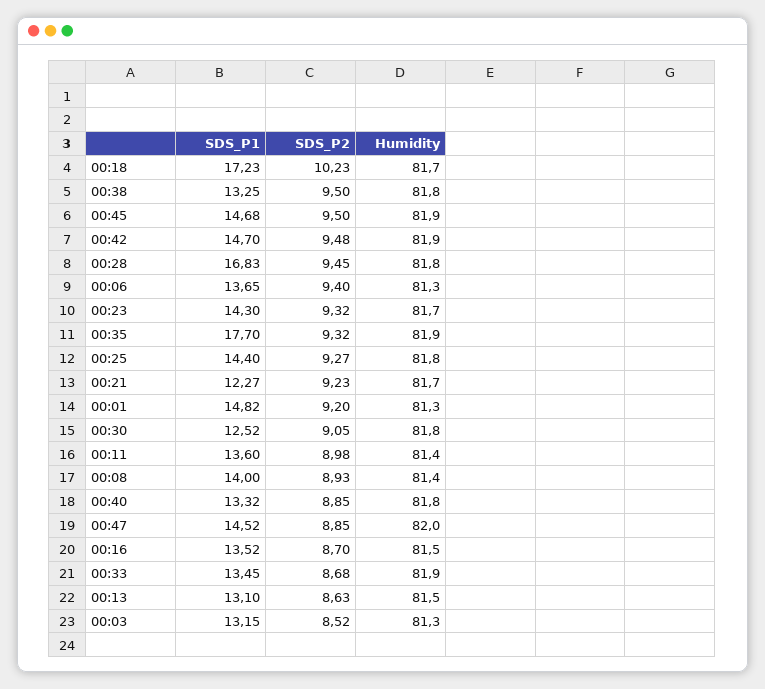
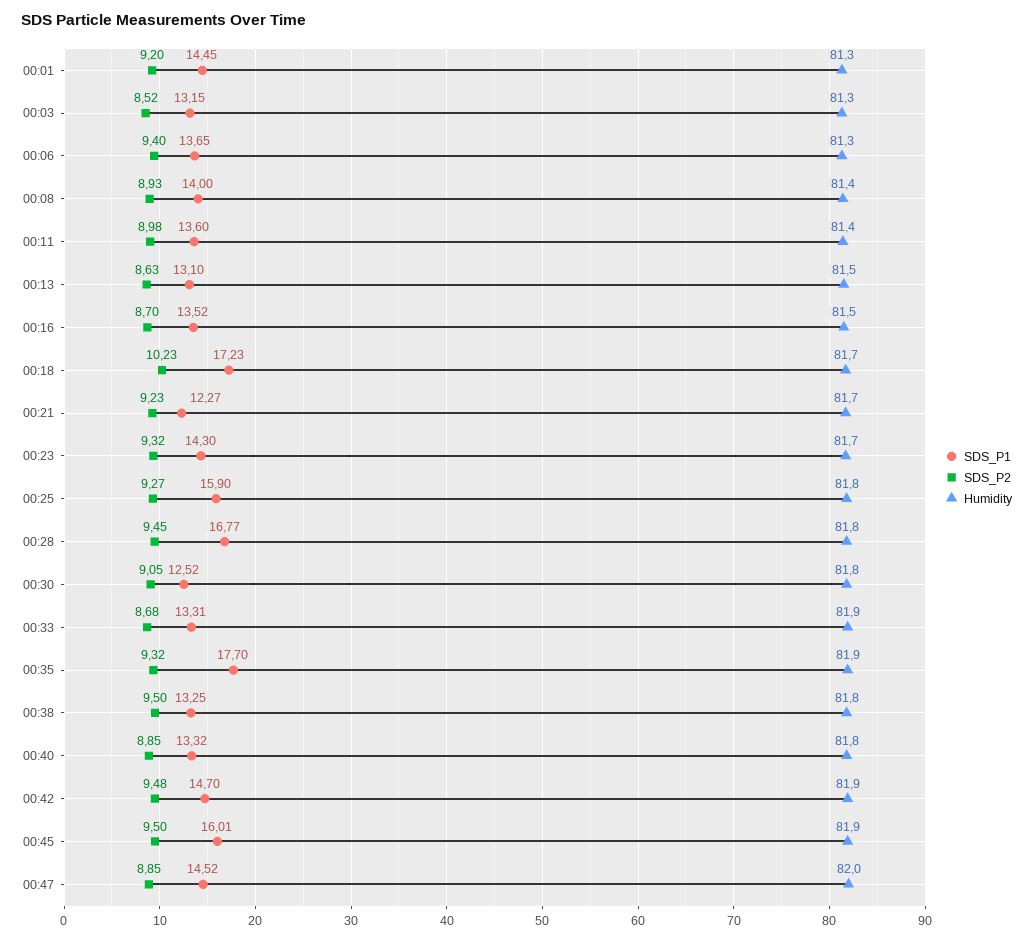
SDS_P1, 00:45: 14.68 -> 16.01
SDS_P1, 00:28: 16.83 -> 16.77
SDS_P1, 00:25: 14.4 -> 15.9
SDS_P1, 00:01: 14.82 -> 14.45
SDS_P1, 00:33: 13.45 -> 13.31

